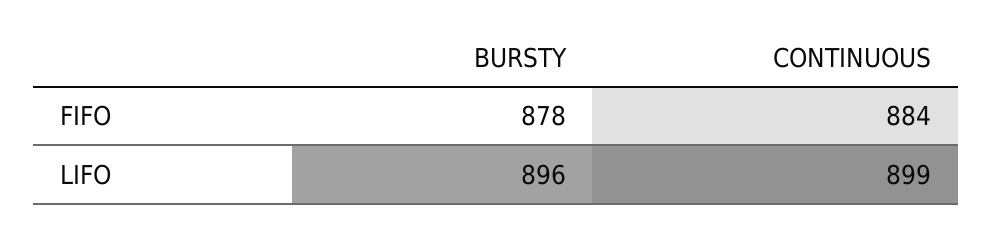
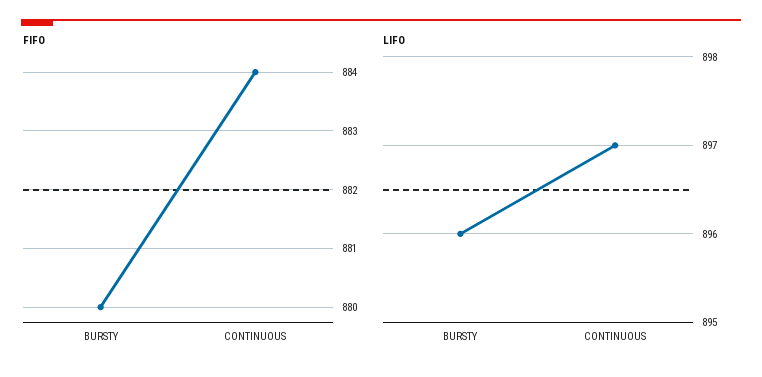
FIFO, BURSTY: 878 -> 880
LIFO, CONTINUOUS: 899 -> 897

